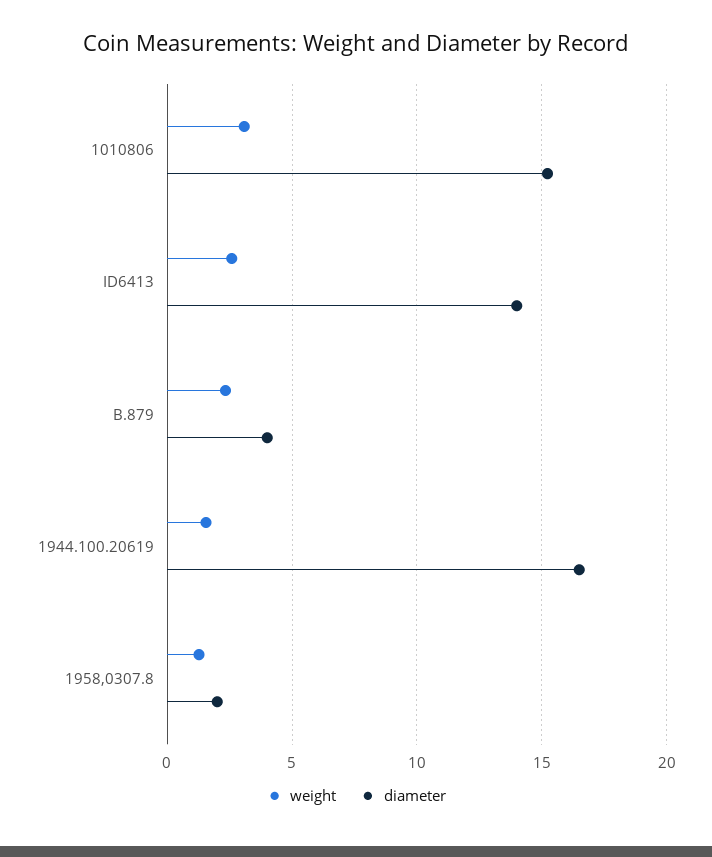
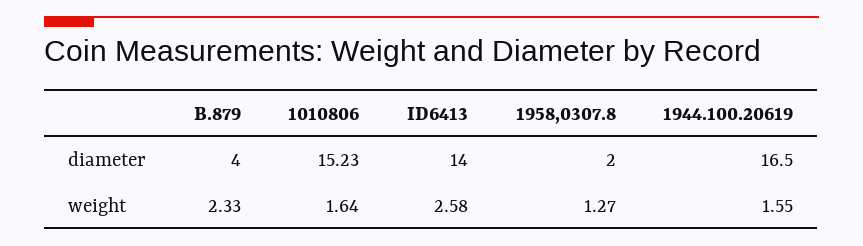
weight, 1010806: 3 -> 1.64

